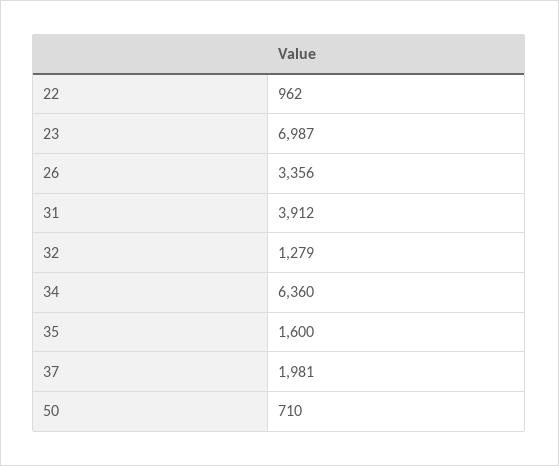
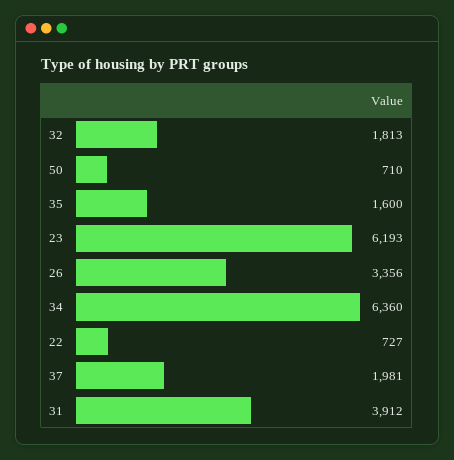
22: 962 -> 727
23: 6987 -> 6193
32: 1279 -> 1813

